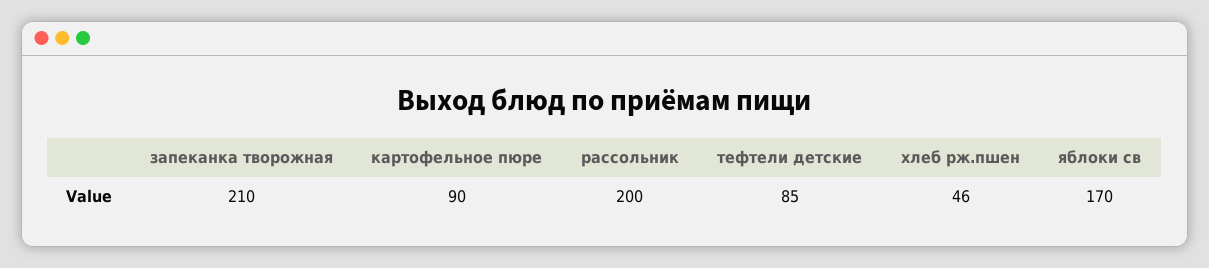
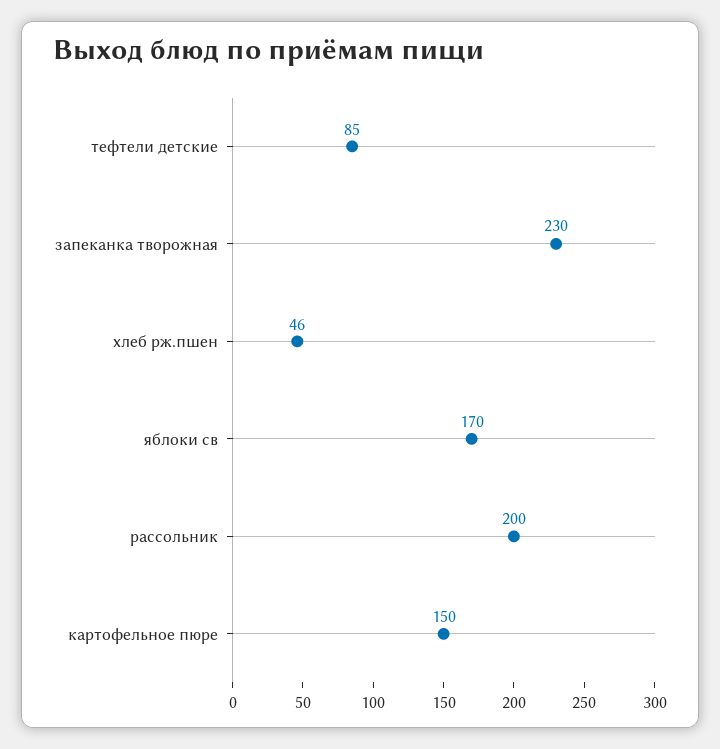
запеканка творожная: 210 -> 230
картофельное пюре: 90 -> 150

